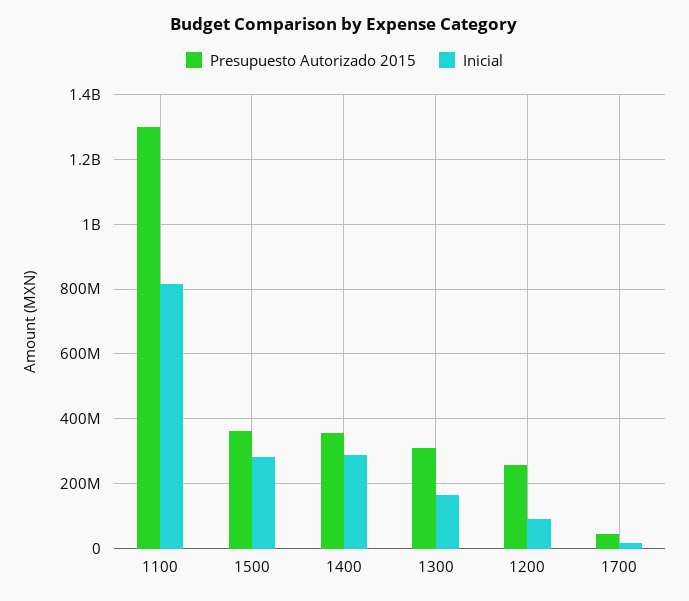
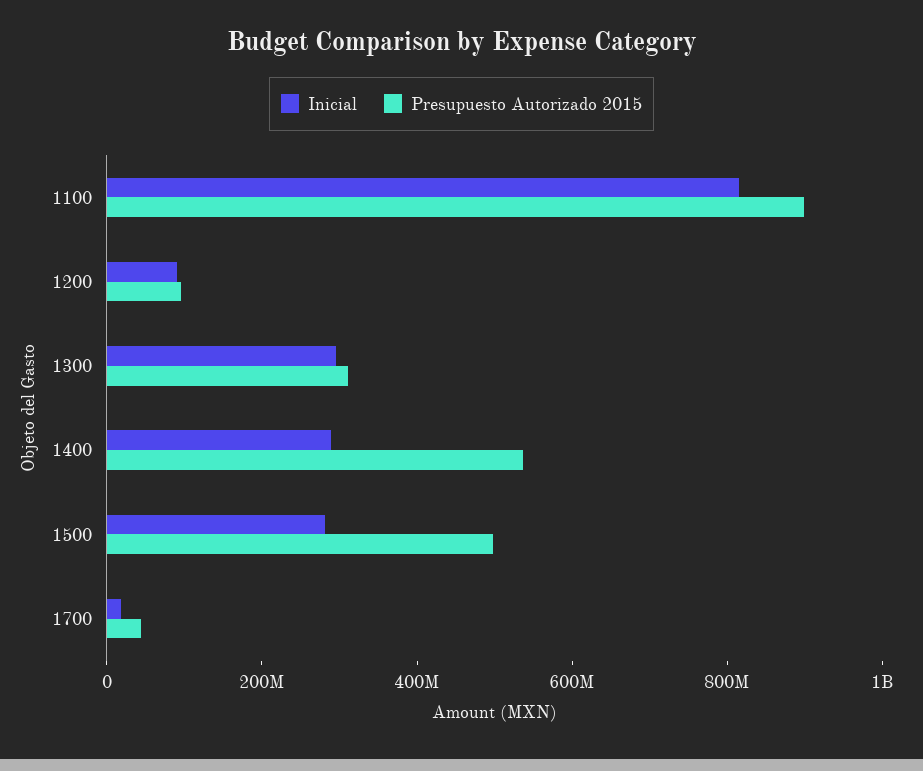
Presupuesto Autorizado 2015, 1100: 1300000000 -> 900000000
Presupuesto Autorizado 2015, 1500: 360000000 -> 500000000
Presupuesto Autorizado 2015, 1400: 360000000 -> 550000000
Inicial, 1300: 160000000 -> 300000000
Presupuesto Autorizado 2015, 1200: 260000000 -> 100000000

